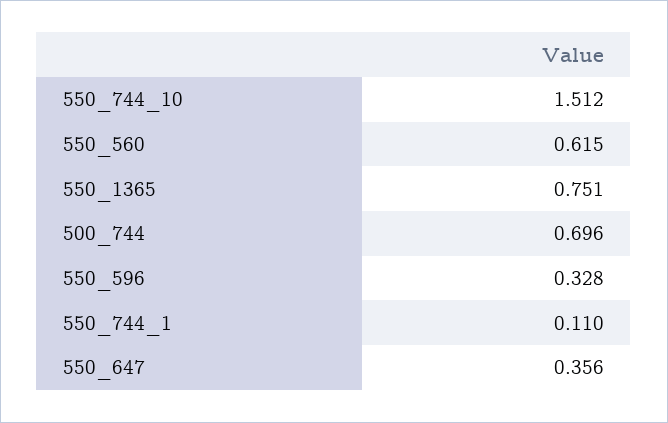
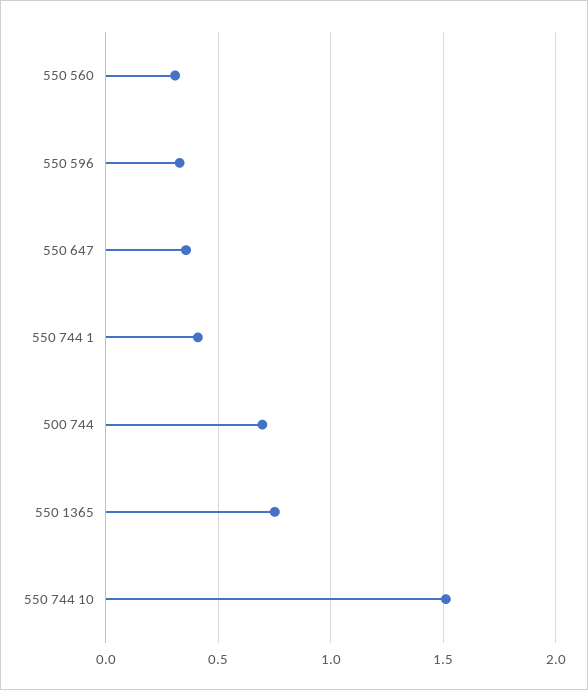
550_560: 0.615 -> 0.3
550_744_1: 0.11 -> 0.4

